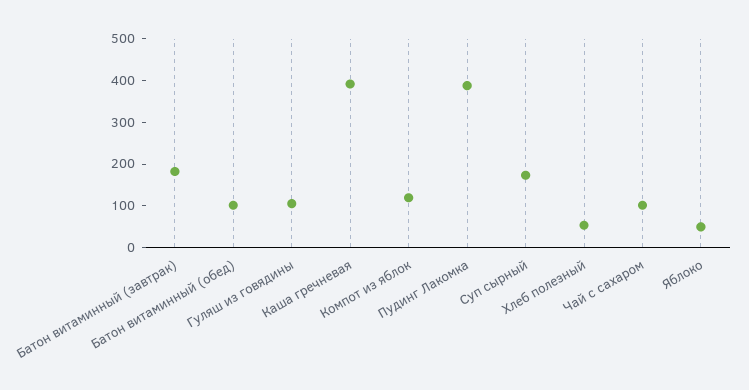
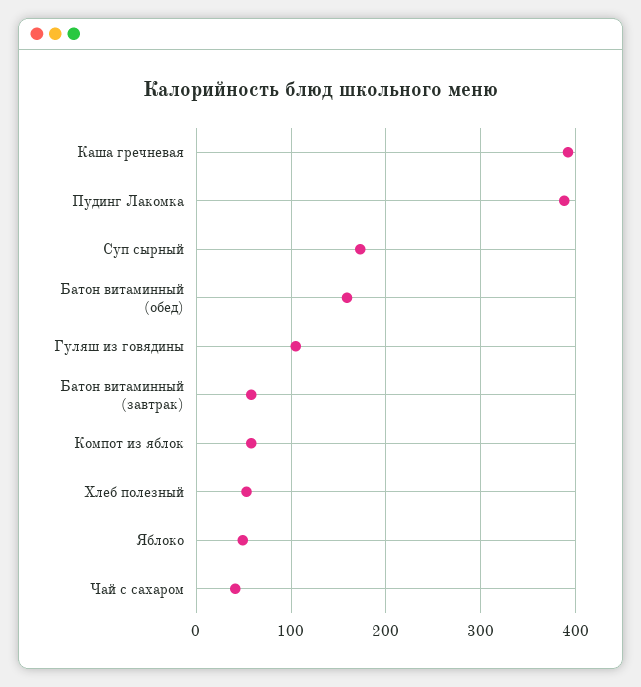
Батон витаминный (завтрак): 180 -> 60
Батон витаминный (обед): 100 -> 160
Компот из яблок: 120 -> 60
Чай с сахаром: 100 -> 40

